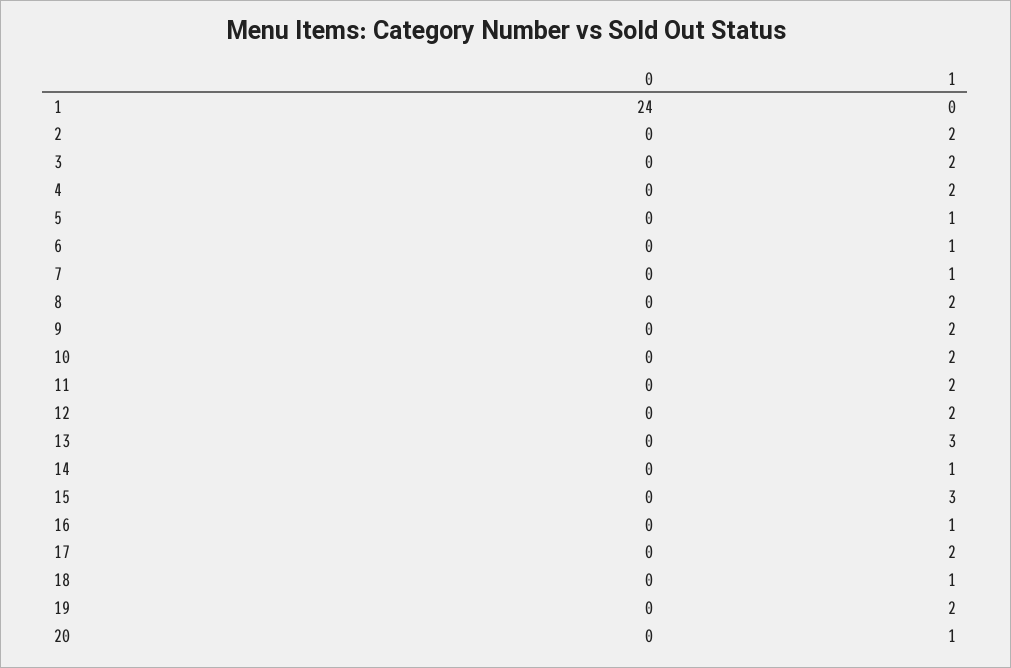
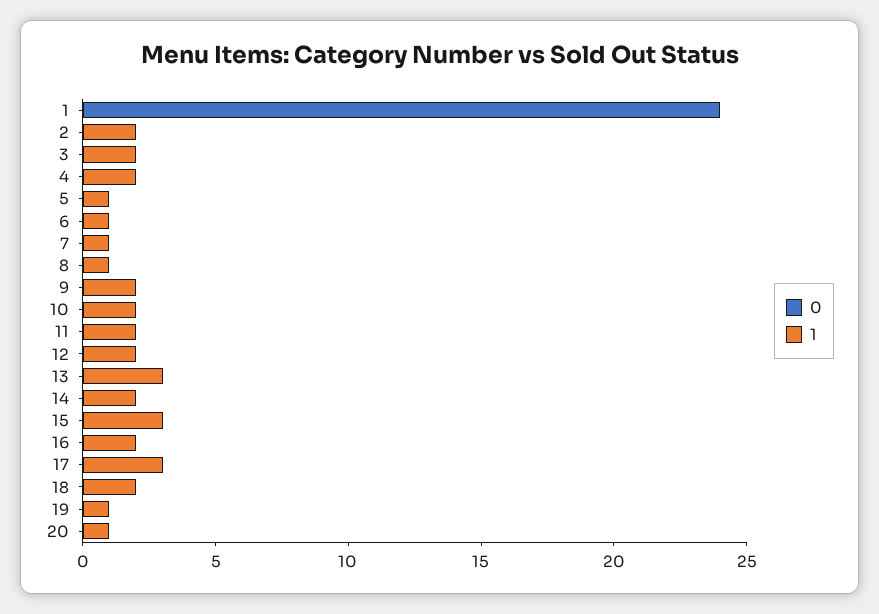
1, 8: 2 -> 1
1, 14: 1 -> 2
1, 16: 1 -> 2
1, 17: 2 -> 3
1, 18: 1 -> 2
1, 19: 2 -> 1

